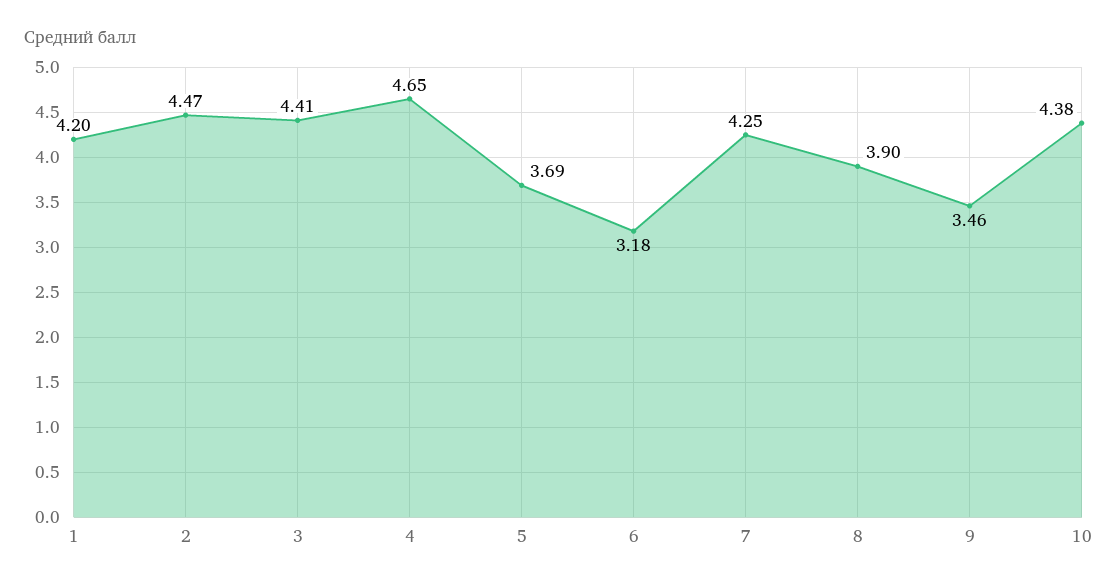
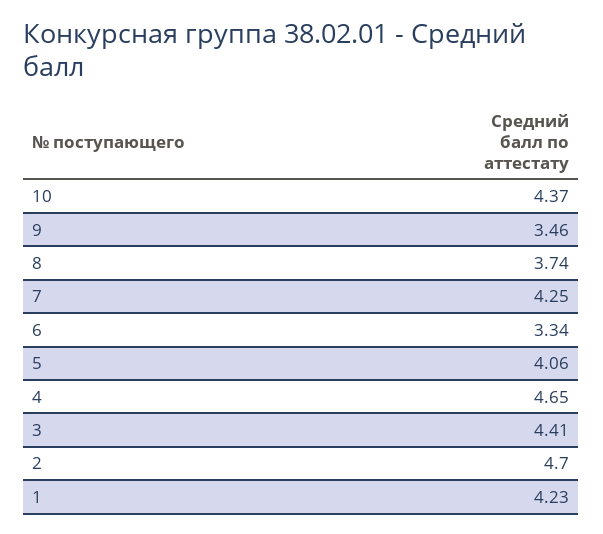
1: 4.2 -> 4.23
2: 4.47 -> 4.7
5: 3.69 -> 4.06
6: 3.18 -> 3.34
8: 3.9 -> 3.74
10: 4.38 -> 4.37

